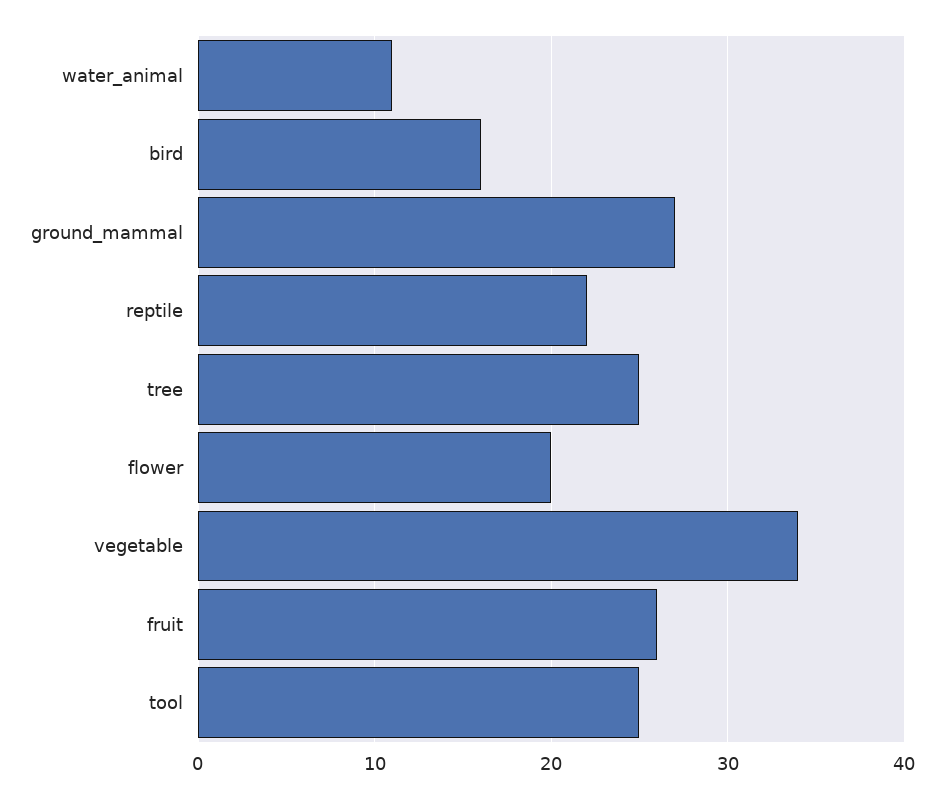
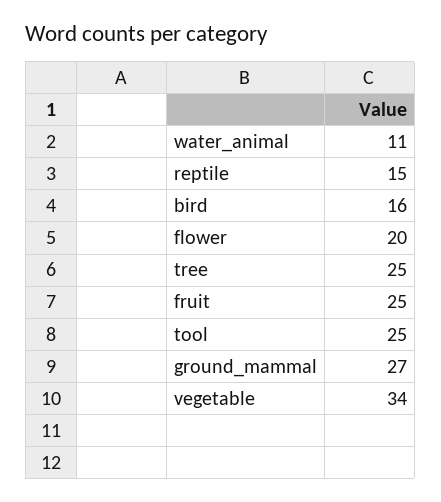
reptile: 22 -> 15
fruit: 26 -> 25

